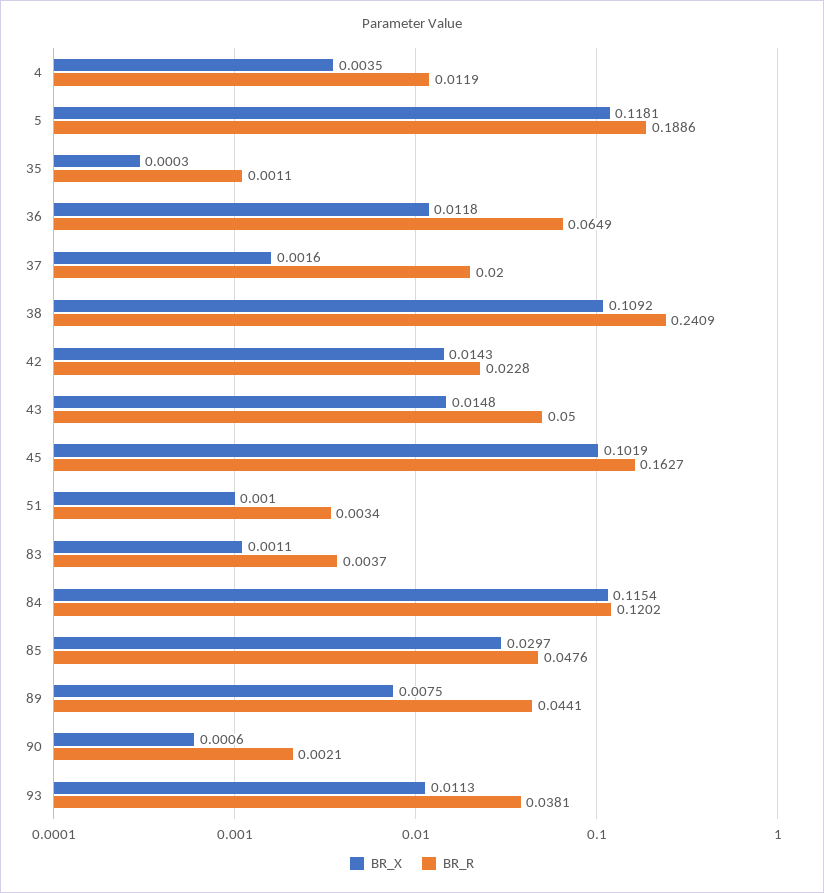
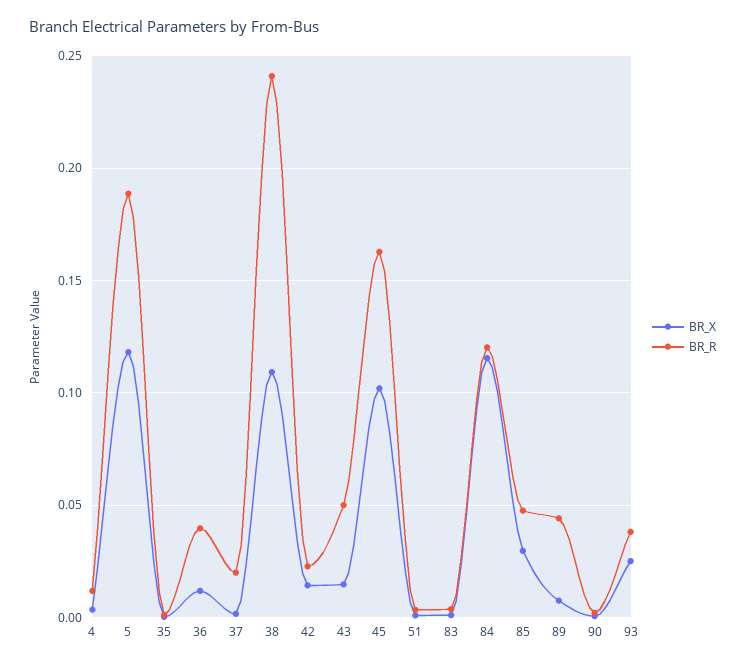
BR_R, 36: 0.0649 -> 0.04
BR_X, 93: 0.0113 -> 0.025

